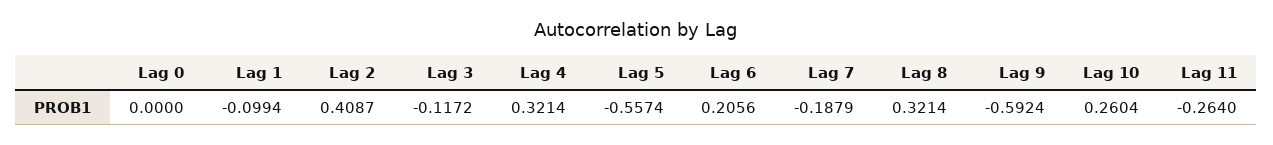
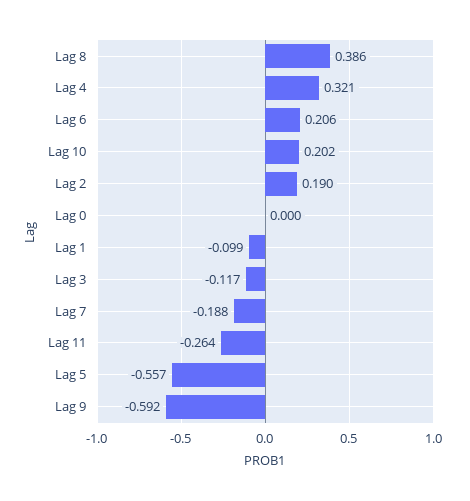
Lag 2: 0.4087 -> 0.19
Lag 8: 0.3214 -> 0.386
Lag 10: 0.2604 -> 0.202

